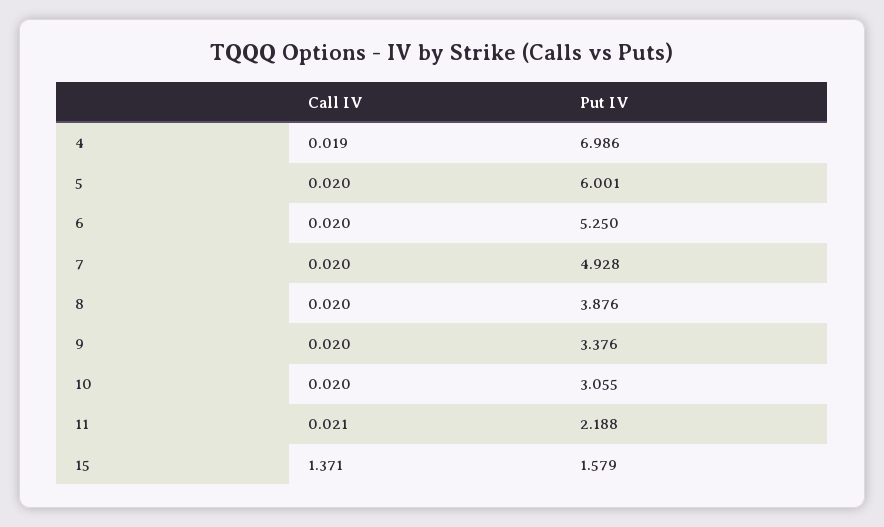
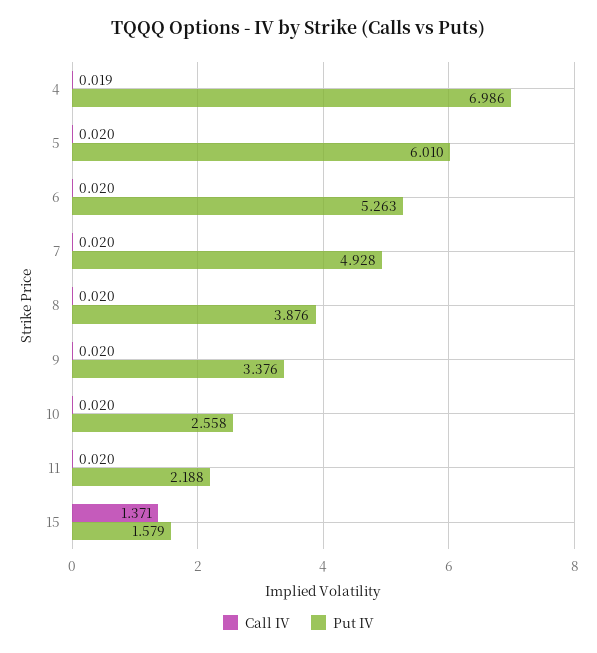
Put IV, 5: 6.001 -> 6.01
Put IV, 6: 5.25 -> 5.263
Put IV, 10: 3.055 -> 2.558
Call IV, 11: 0.021 -> 0.02

